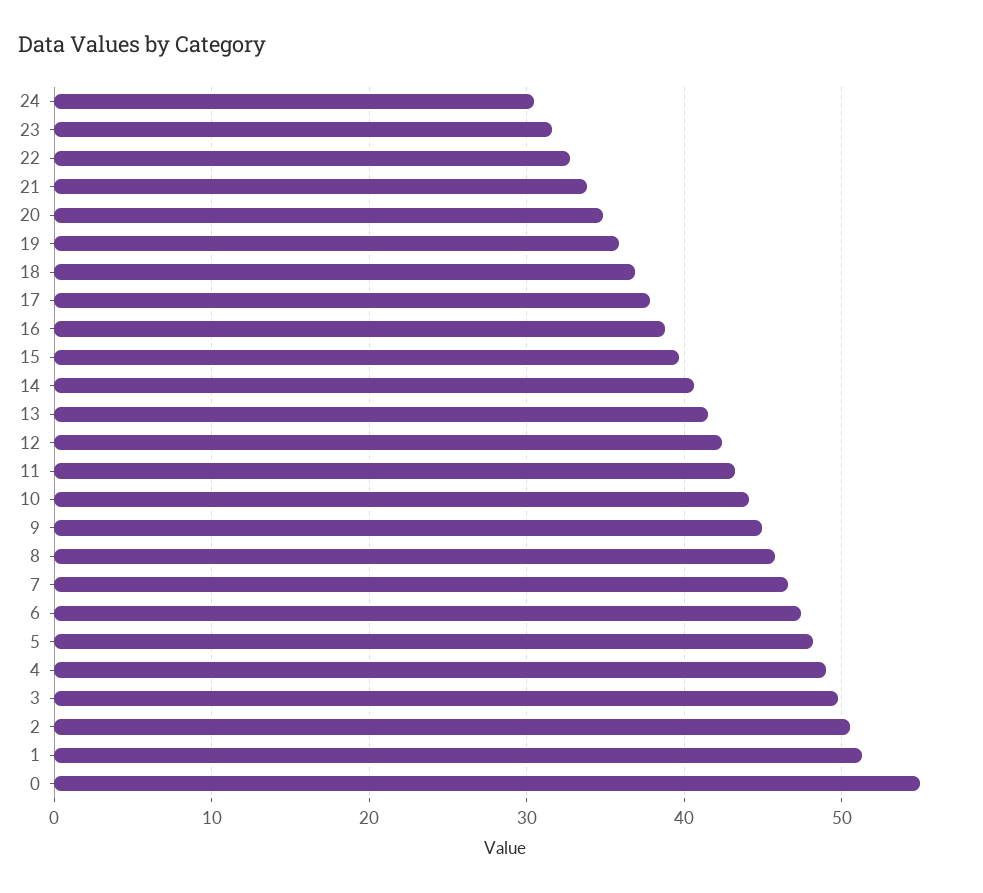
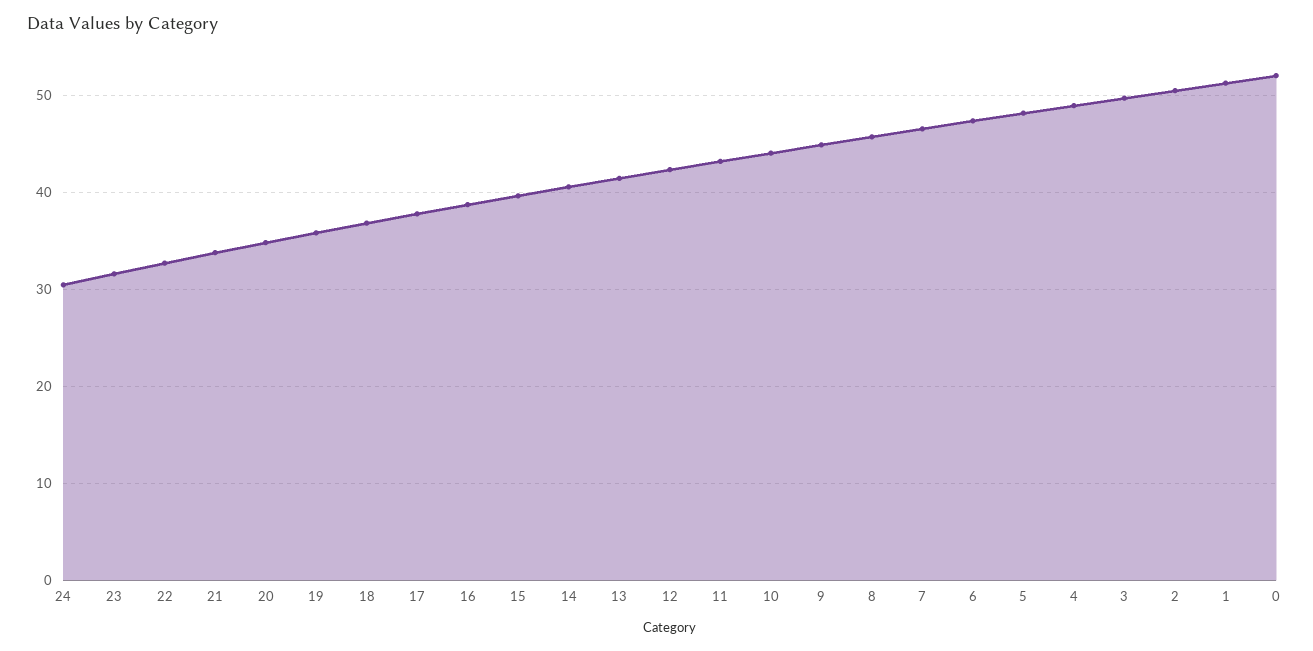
0: 55 -> 52

